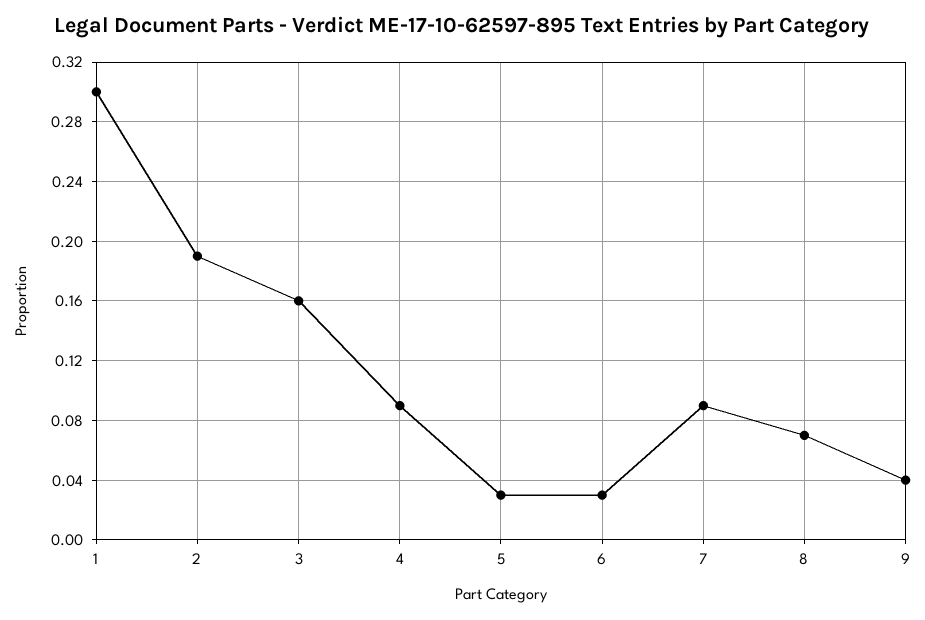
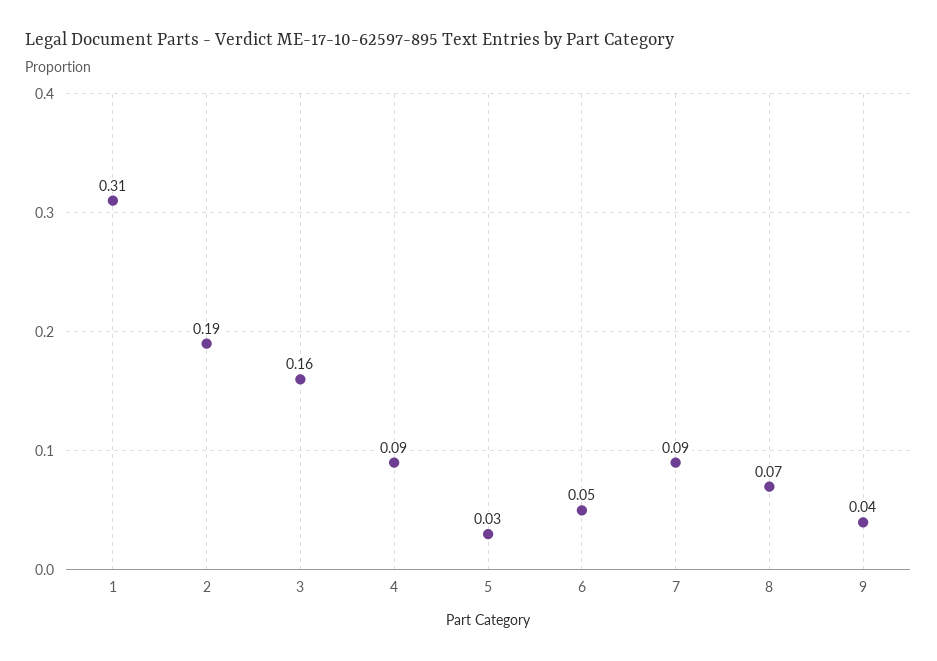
1: 0.3 -> 0.31
6: 0.03 -> 0.05

